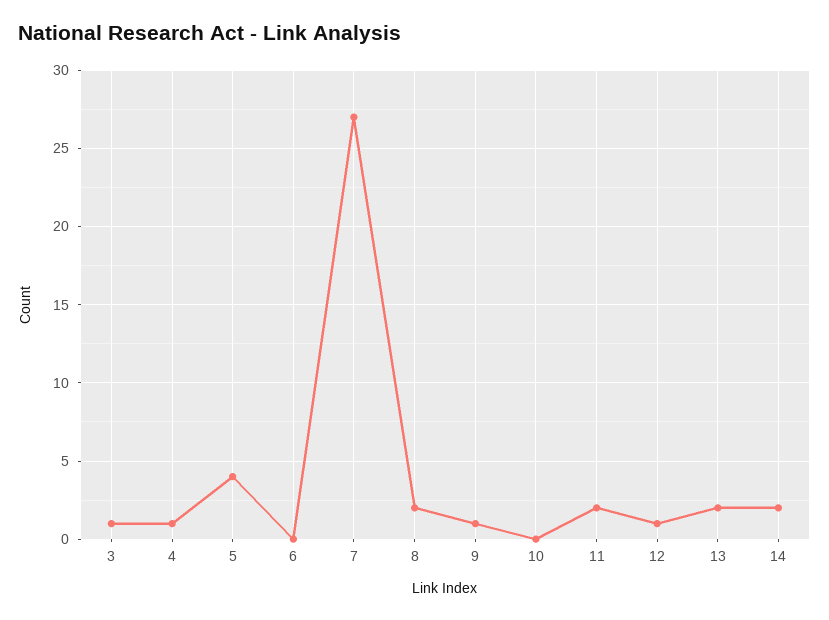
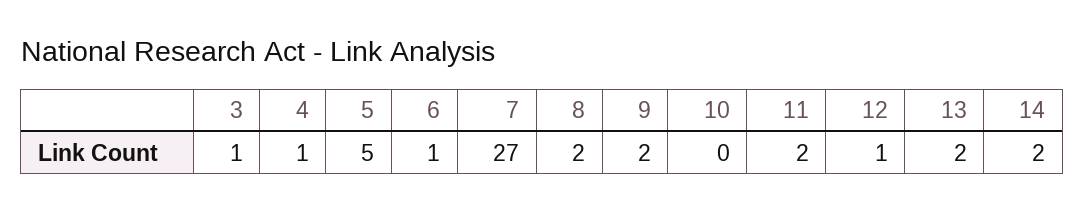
5: 4 -> 5
6: 0 -> 1
9: 1 -> 2

